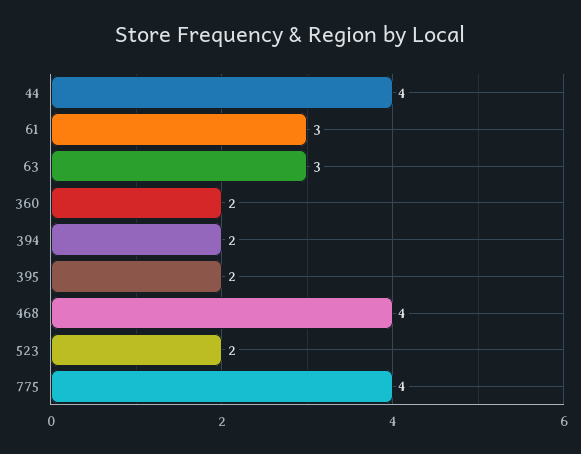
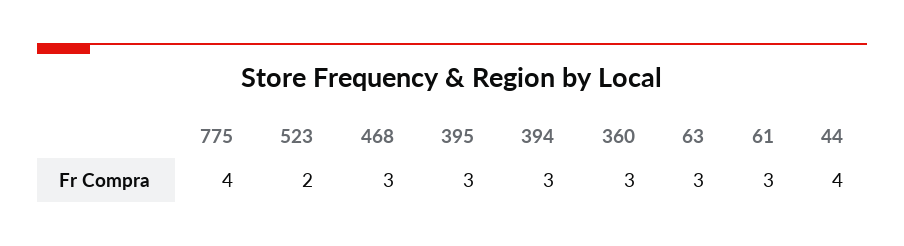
360: 2 -> 3
394: 2 -> 3
395: 2 -> 3
468: 4 -> 3

